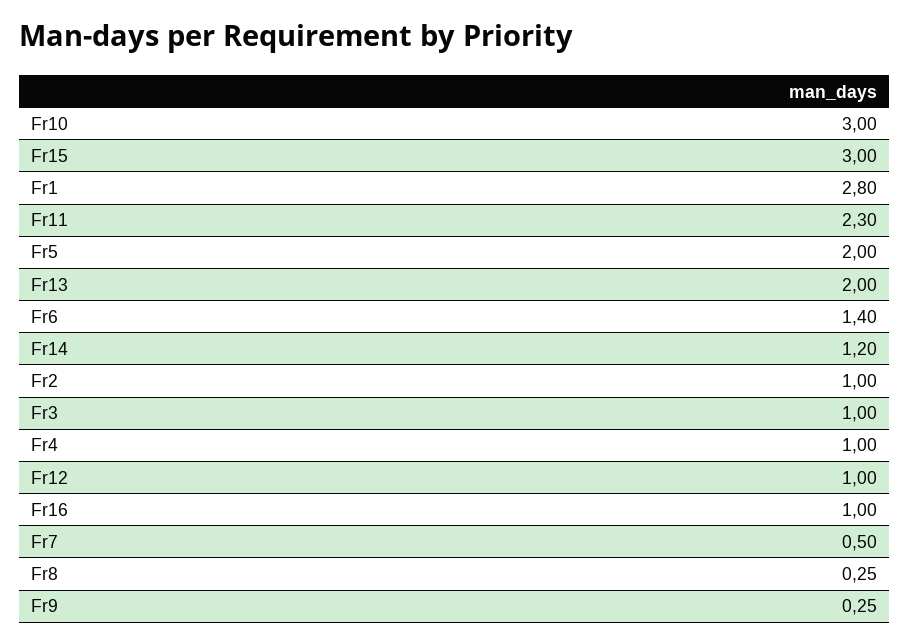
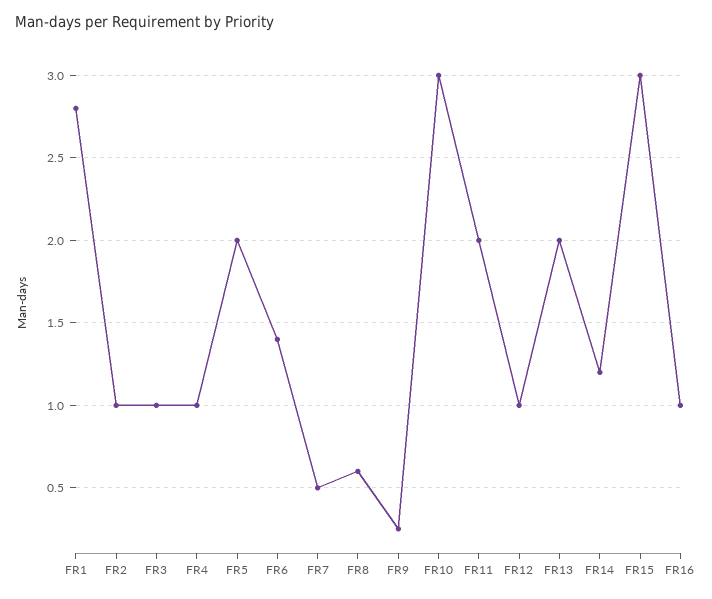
Fr11: 2.3 -> 2
Fr8: 0.25 -> 0.6

